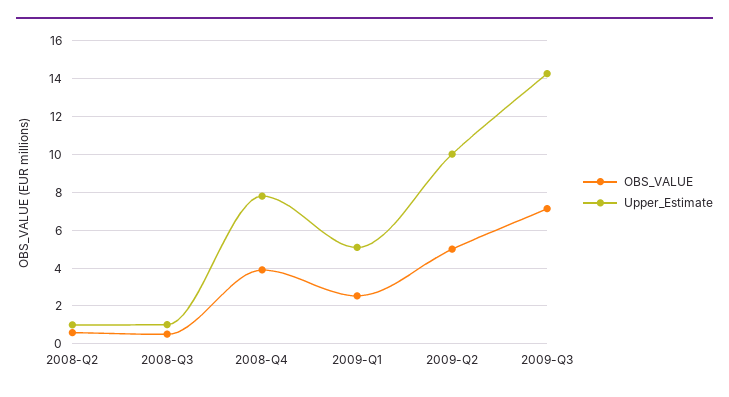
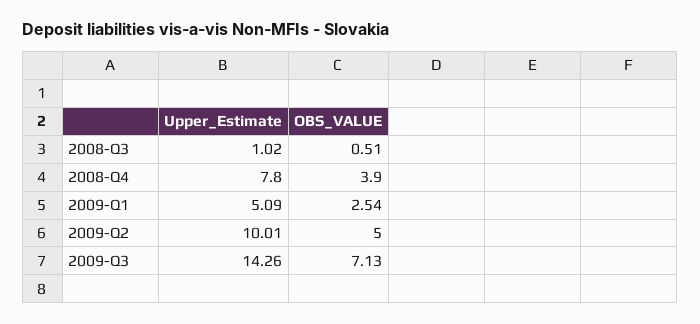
OBS_VALUE, 2008-Q2: 0.5 -> none
Upper_Estimate, 2008-Q2: 1 -> none

